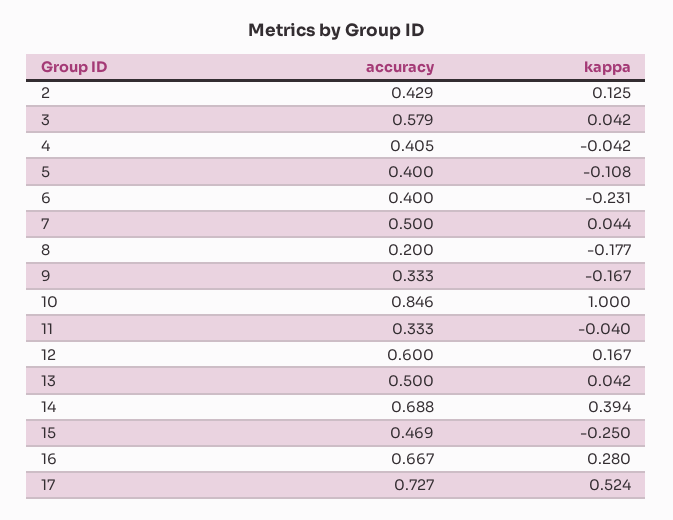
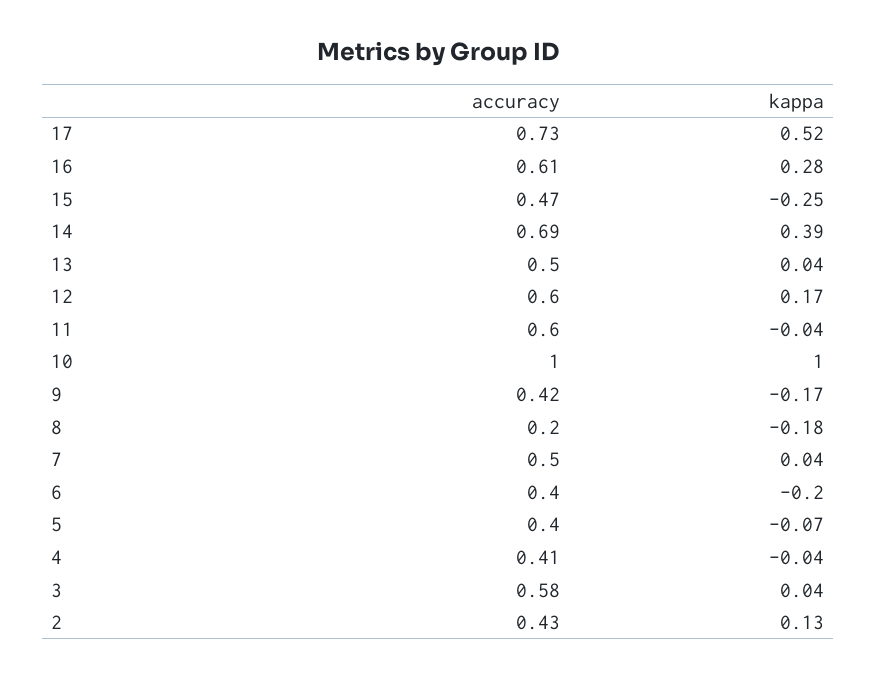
kappa, 5: -0.108 -> -0.07
kappa, 6: -0.231 -> -0.2
accuracy, 9: 0.333 -> 0.42
accuracy, 10: 0.846 -> 1
accuracy, 11: 0.333 -> 0.6
accuracy, 16: 0.667 -> 0.61

